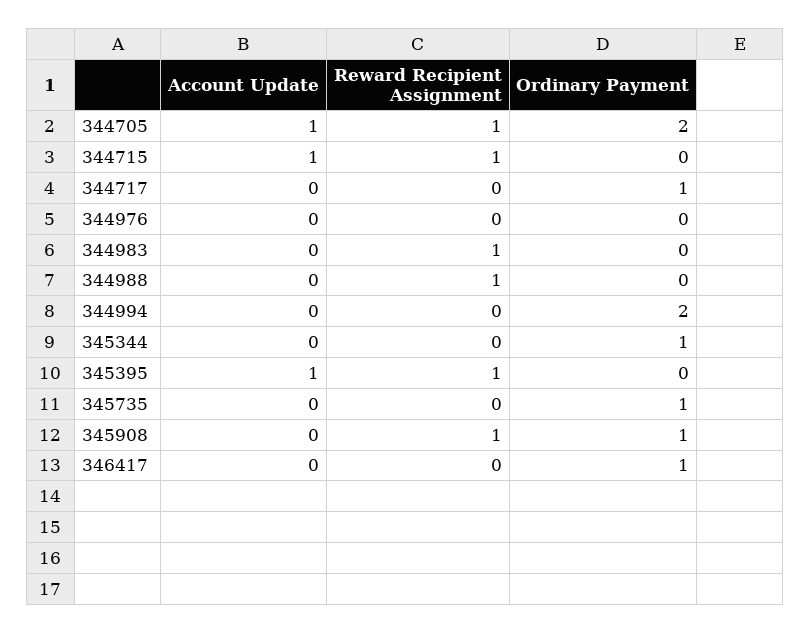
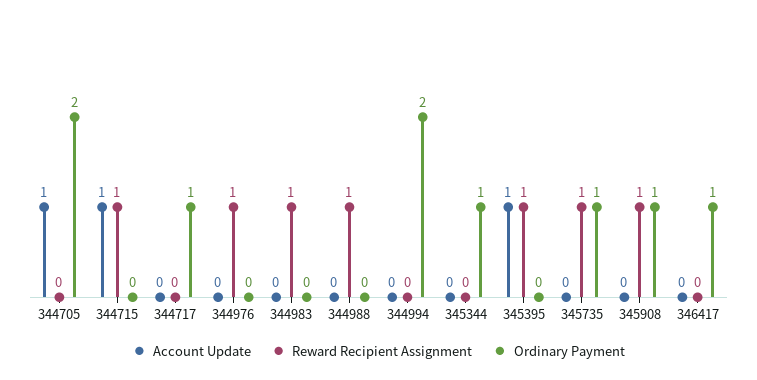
Reward Recipient Assignment, 344705: 1 -> 0
Reward Recipient Assignment, 344976: 0 -> 1
Reward Recipient Assignment, 345735: 0 -> 1

